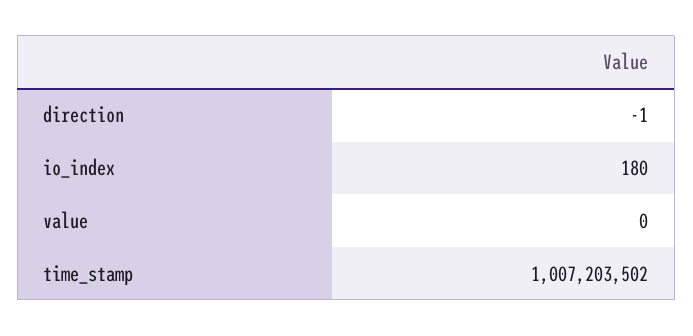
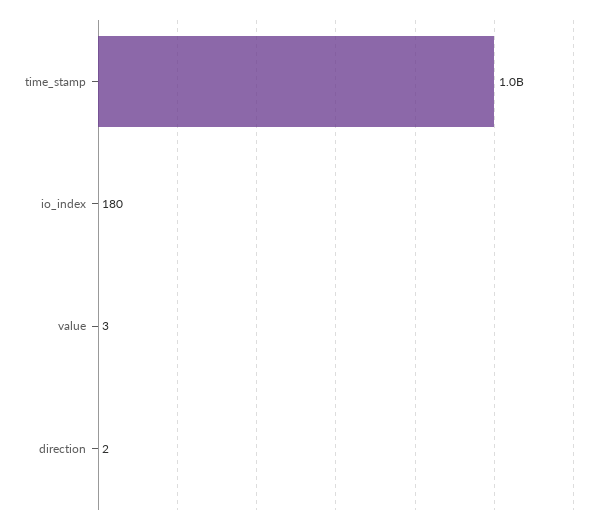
direction: -1 -> 2
value: 0 -> 3

